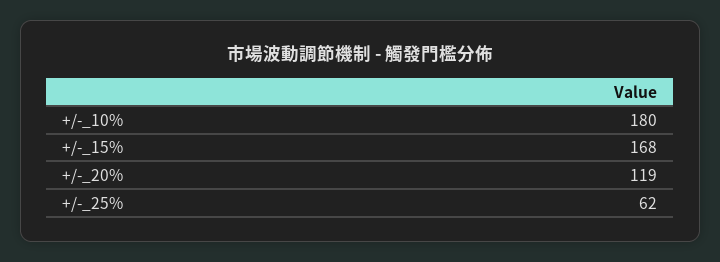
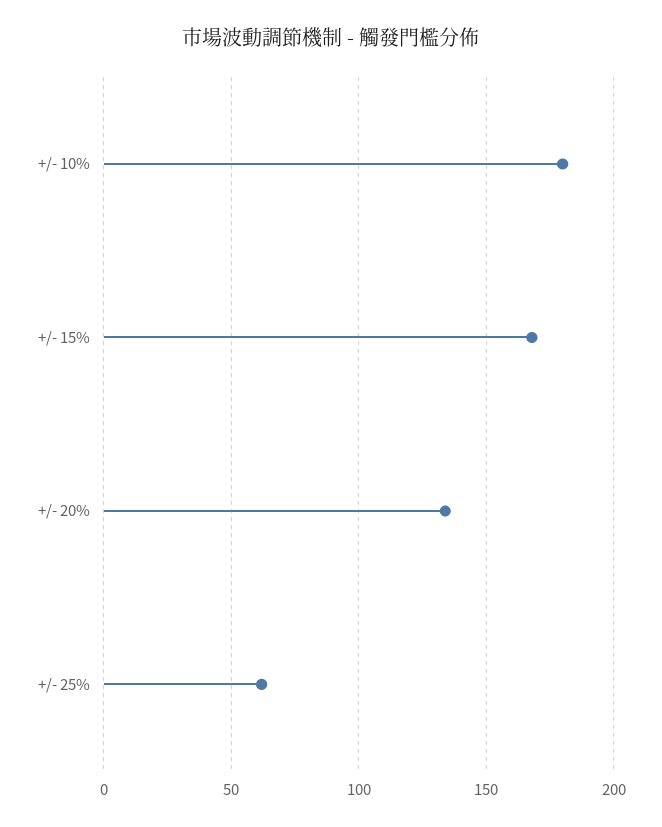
+/-_20%: 119 -> 135

